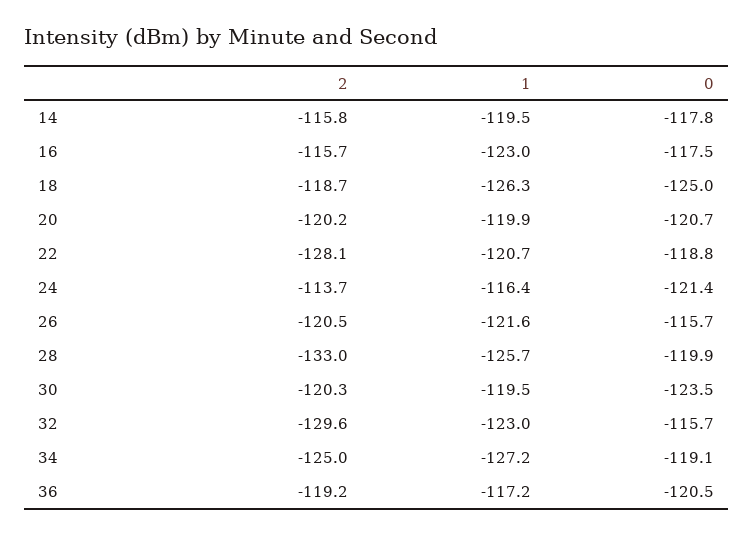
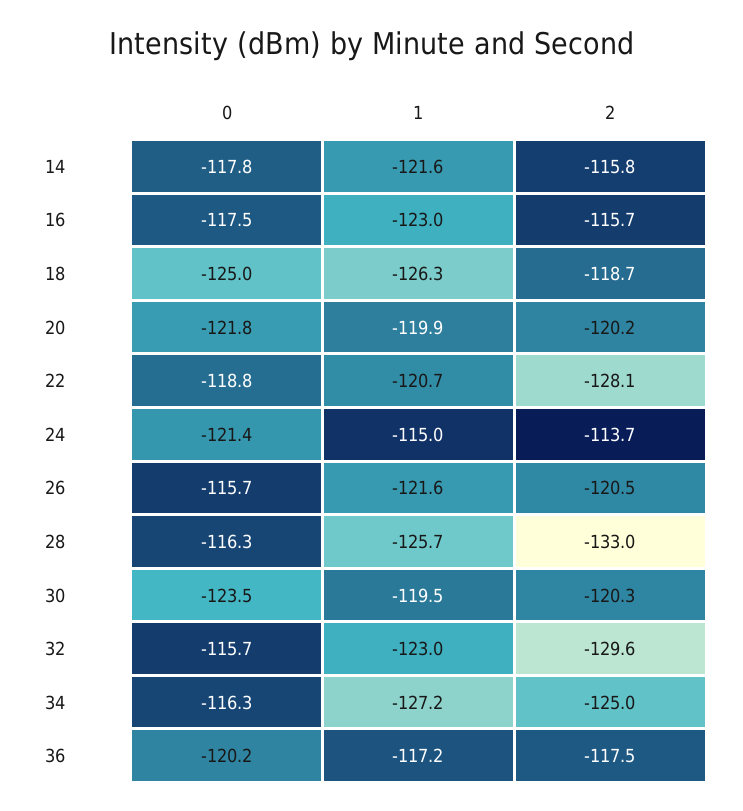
1, 14: -119.5 -> -121.6
0, 20: -120.7 -> -121.8
1, 24: -116.4 -> -115
0, 28: -119.9 -> -116.3
0, 34: -119.1 -> -116.3
2, 36: -119.2 -> -117.5
0, 36: -120.5 -> -120.2

